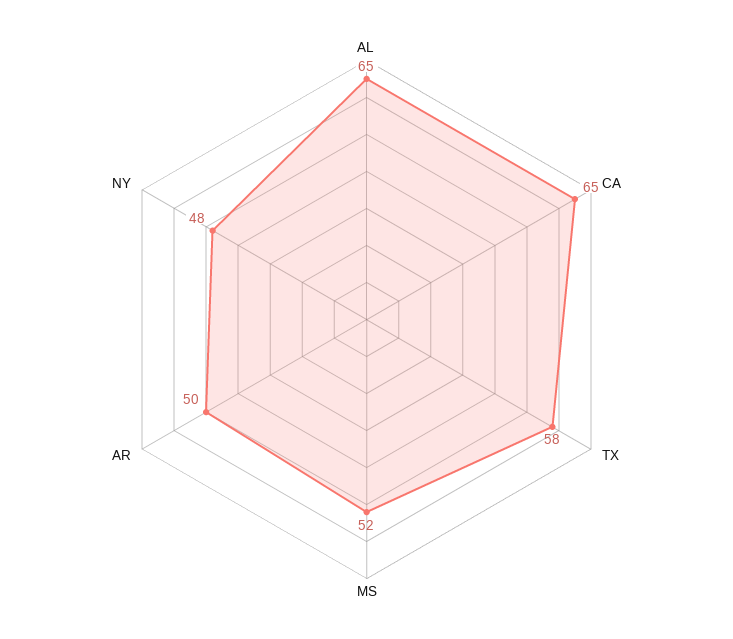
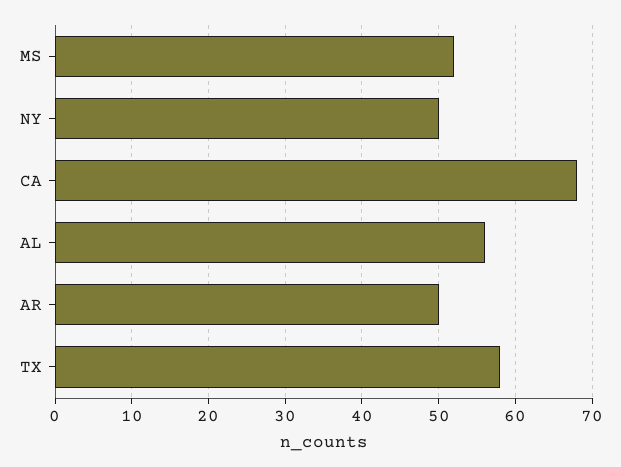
AL: 65 -> 56
CA: 65 -> 68
NY: 48 -> 50

